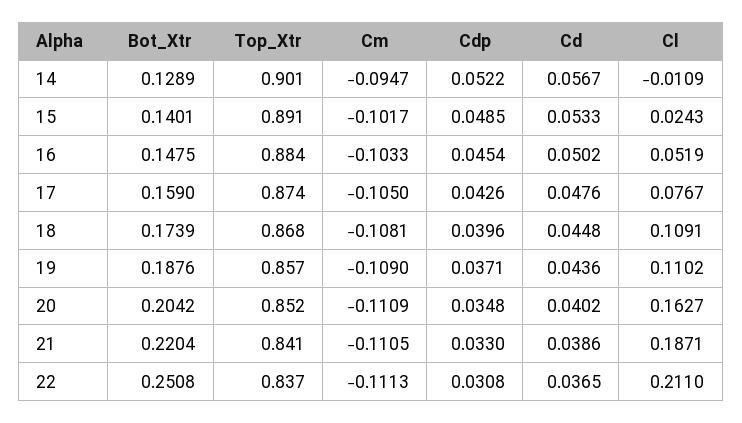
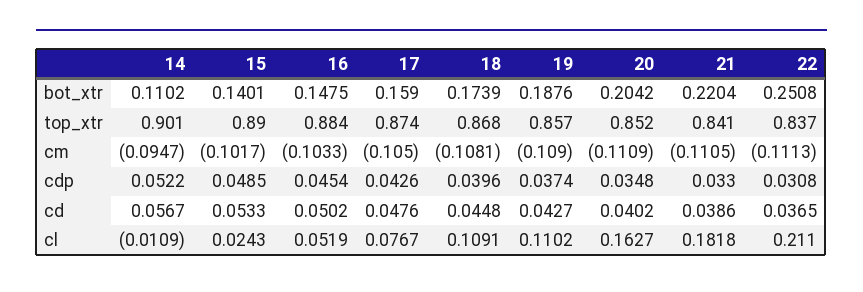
Bot_Xtr, 14: 0.1289 -> 0.1102
Top_Xtr, 15: 0.891 -> 0.89
Cdp, 19: 0.0371 -> 0.0374
Cd, 19: 0.0436 -> 0.0427
Cl, 21: 0.1871 -> 0.1818

